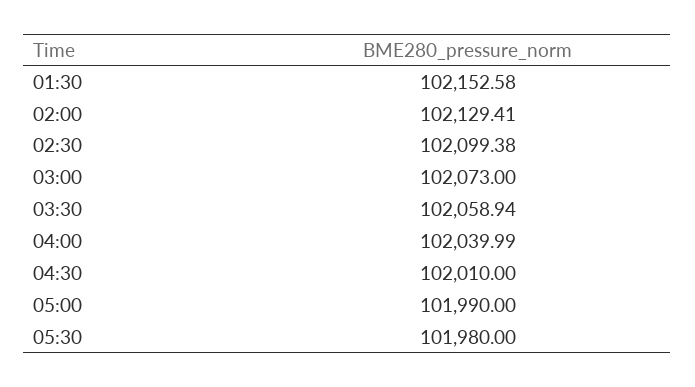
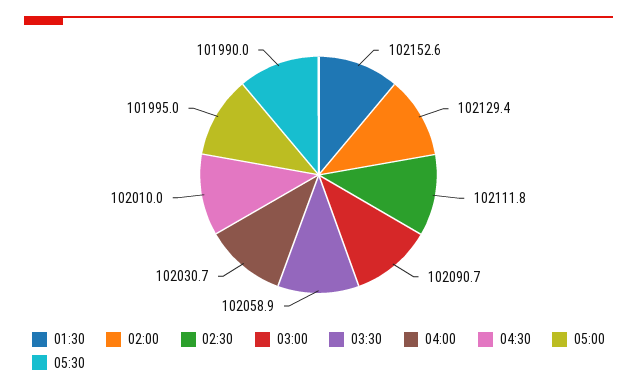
02:30: 102099.38 -> 102111.8
03:00: 102073 -> 102090.7
04:00: 102039.99 -> 102030.7
05:00: 101990 -> 101995
05:30: 101980 -> 101990

